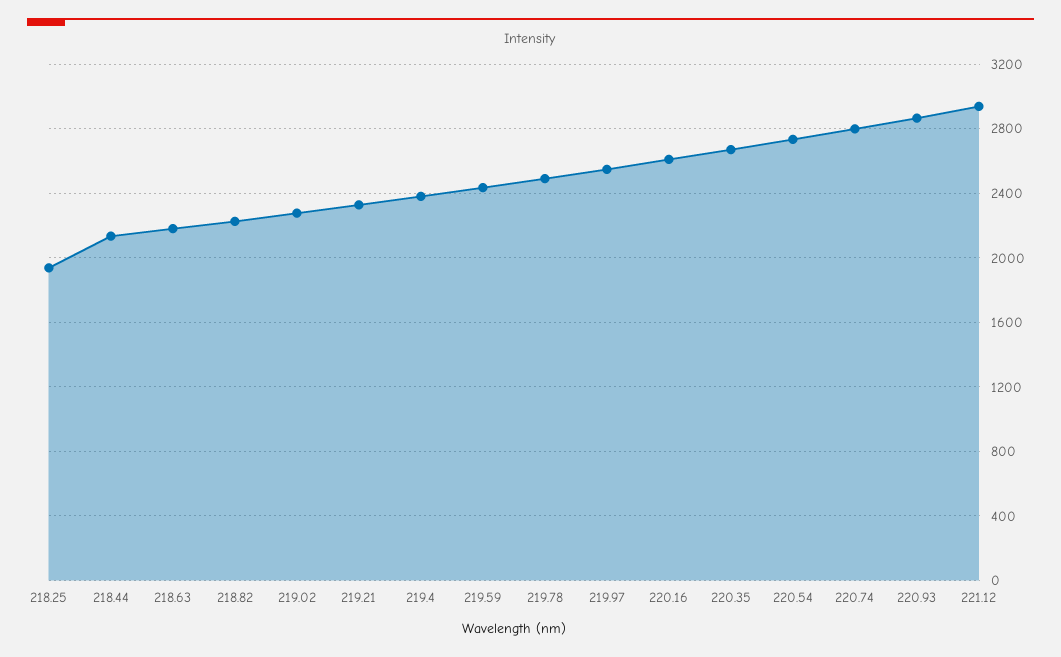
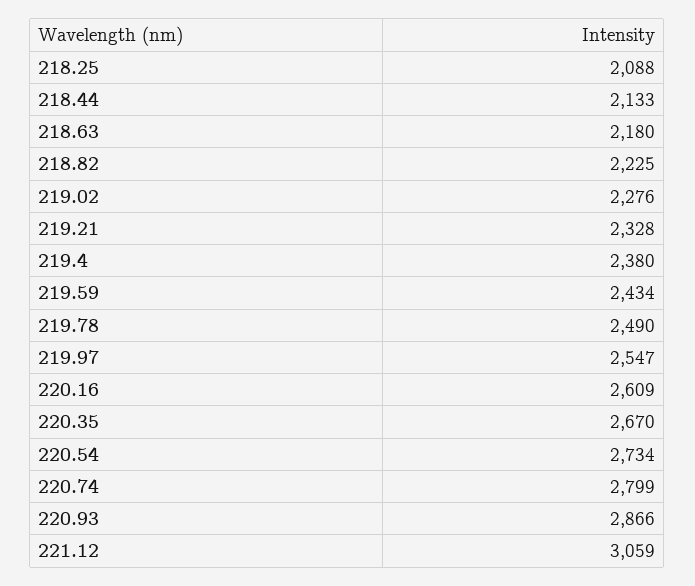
218.25: 1950 -> 2088
221.12: 2950 -> 3059

